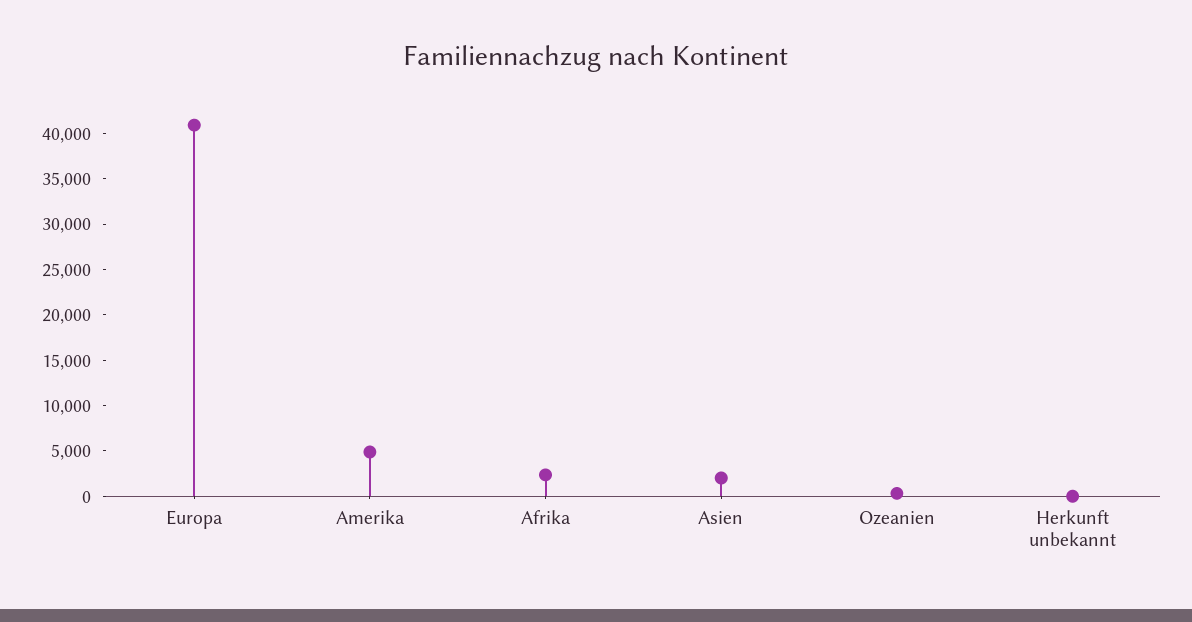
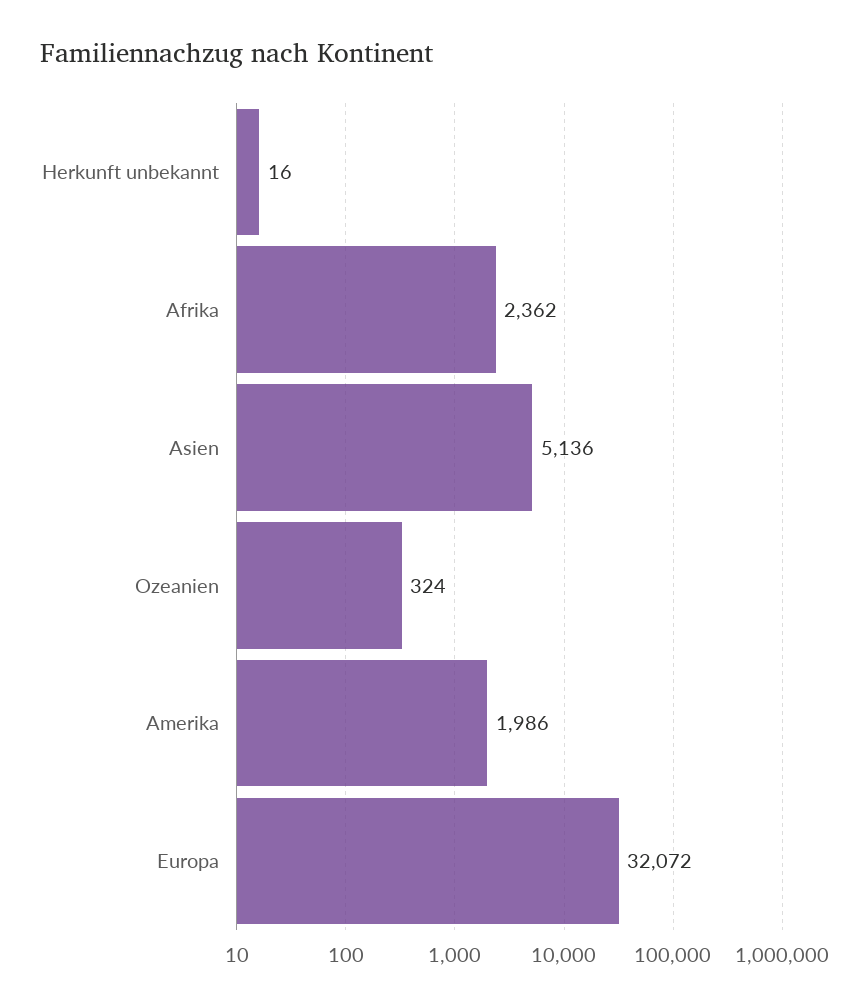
Europa: 41000 -> 32072
Amerika: 5000 -> 1986
Asien: 2000 -> 5136

